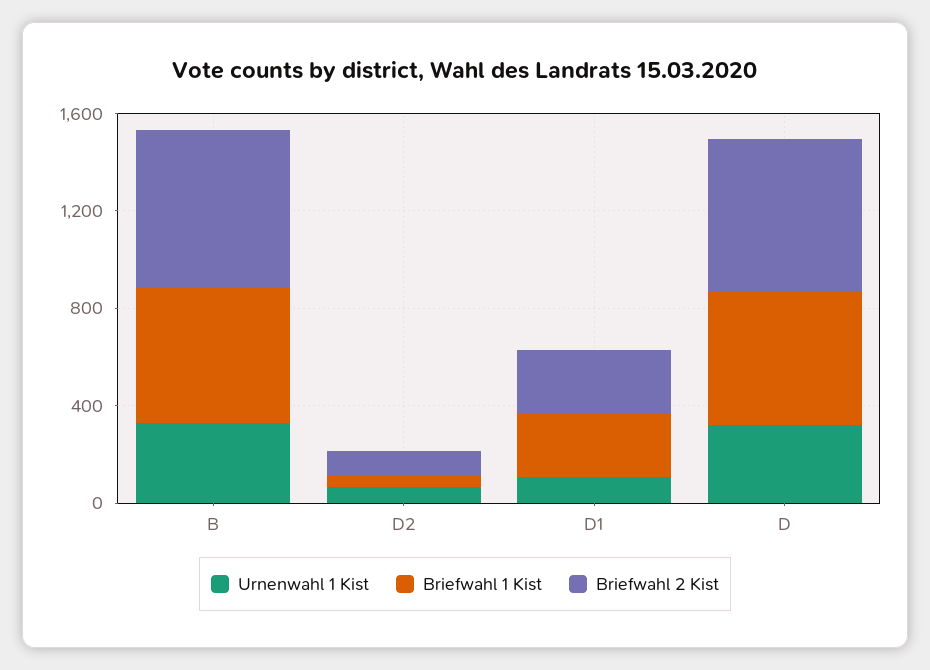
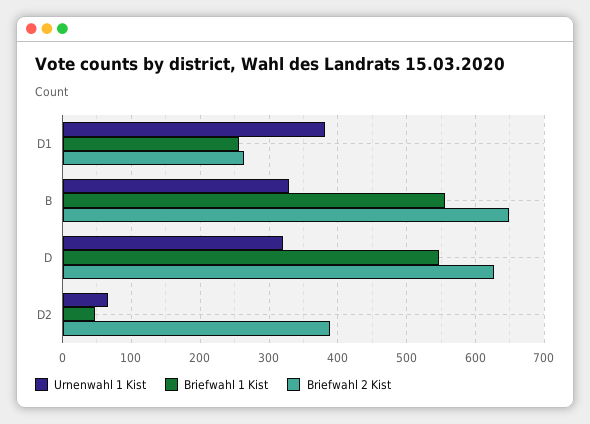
Briefwahl 2 Kist, D2: 100 -> 390
Urnenwahl 1 Kist, D1: 100 -> 380

